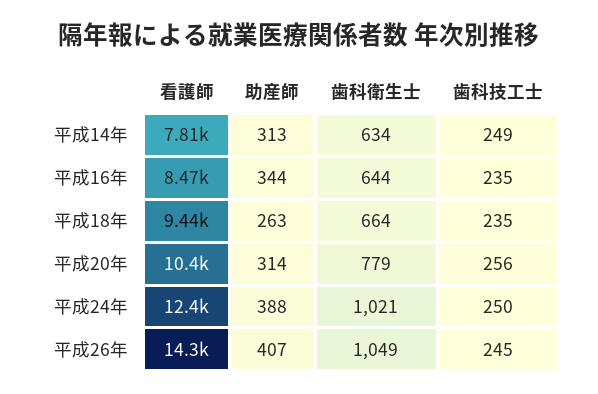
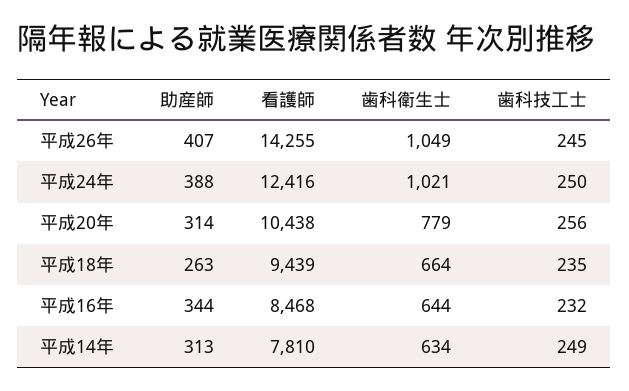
歯科技工士, 平成16年: 235 -> 232

